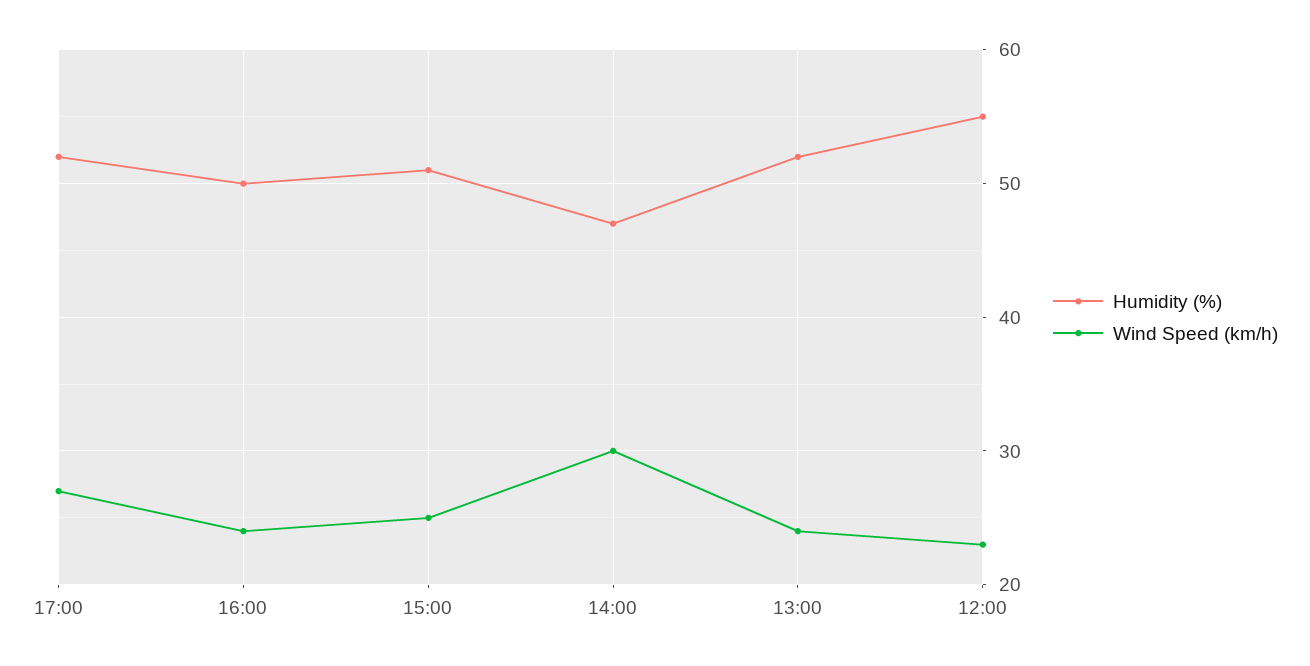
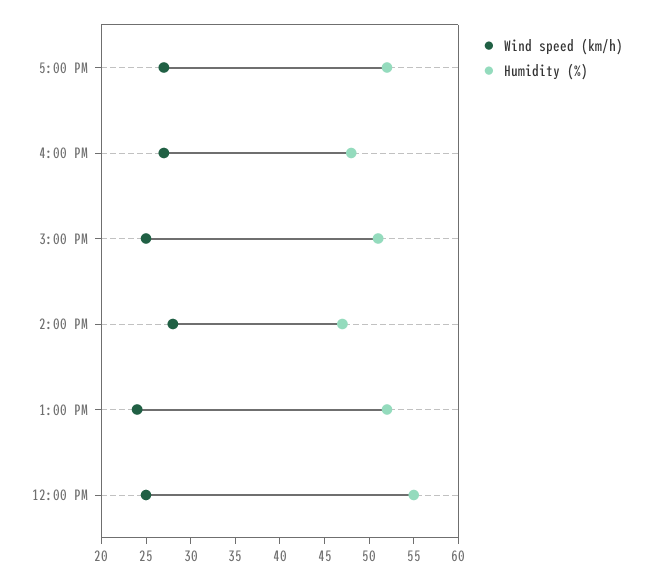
Humidity (%), 16:00: 50 -> 48
Wind Speed (km/h), 16:00: 24 -> 27
Wind Speed (km/h), 14:00: 30 -> 28
Wind Speed (km/h), 12:00: 23 -> 25

